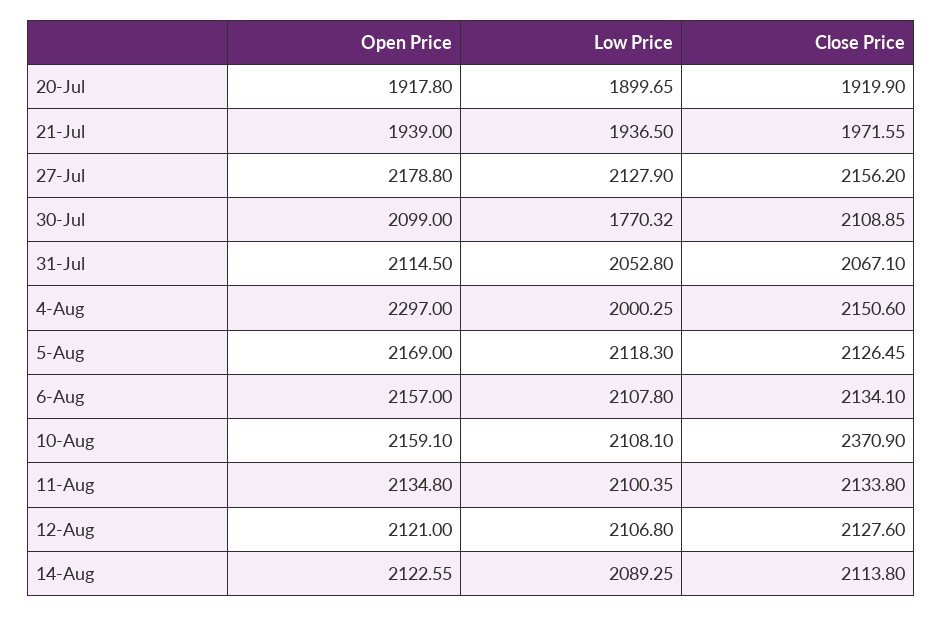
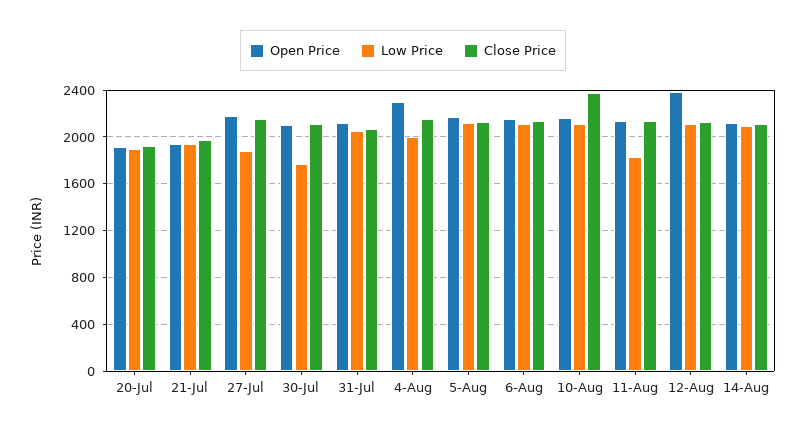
Low Price, 27-Jul: 2127.9 -> 1900
Low Price, 11-Aug: 2100.35 -> 1800
Open Price, 12-Aug: 2121 -> 2400

